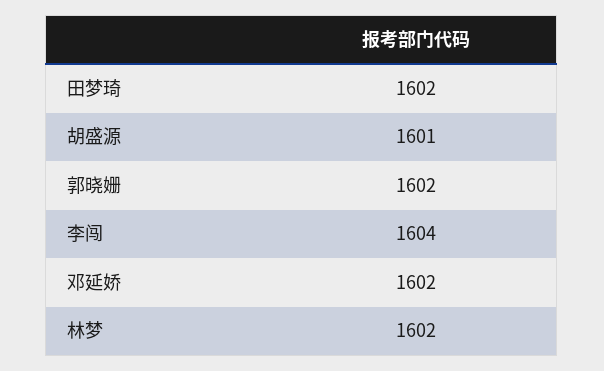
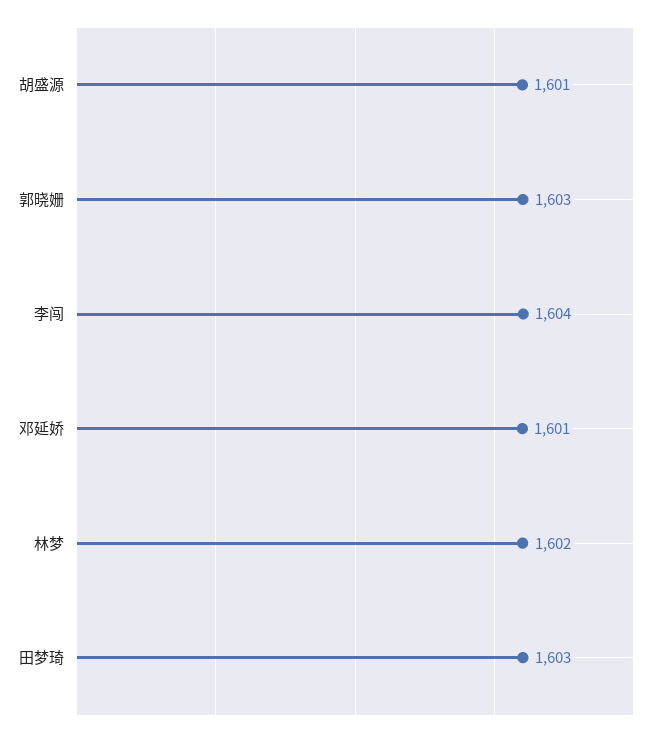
田梦琦: 1602 -> 1603
郭晓姗: 1602 -> 1603
邓延娇: 1602 -> 1601

